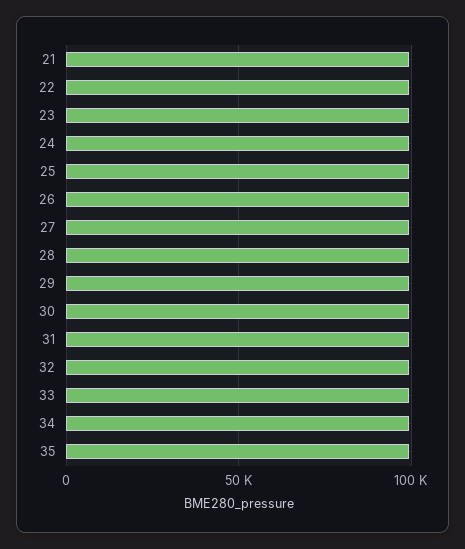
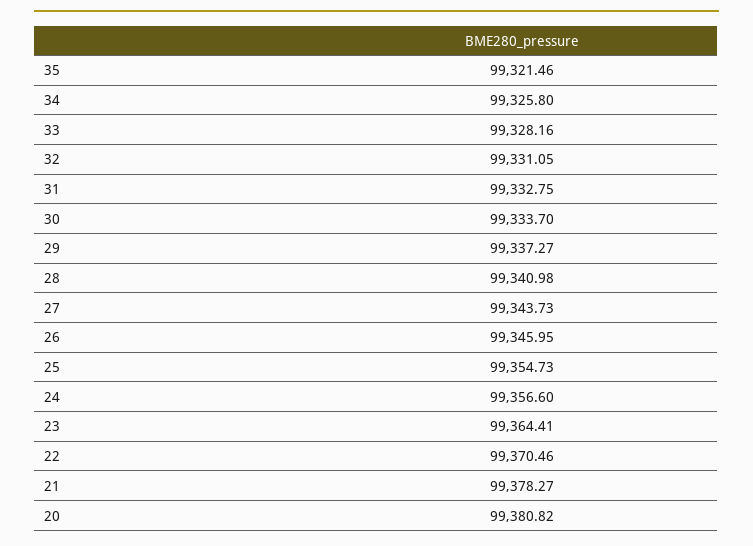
20: none -> 99380.82

